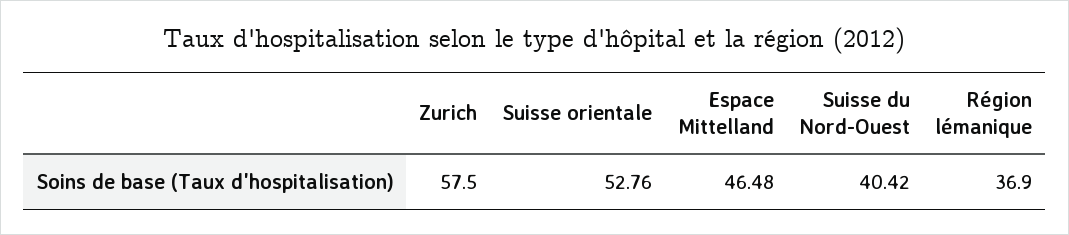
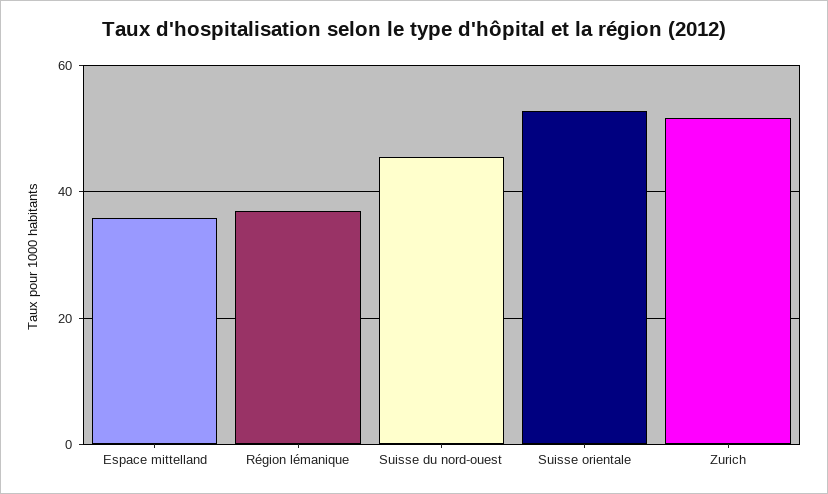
Zurich: 57.5 -> 52
Espace Mittelland: 46.48 -> 36
Suisse du Nord-Ouest: 40.42 -> 46

